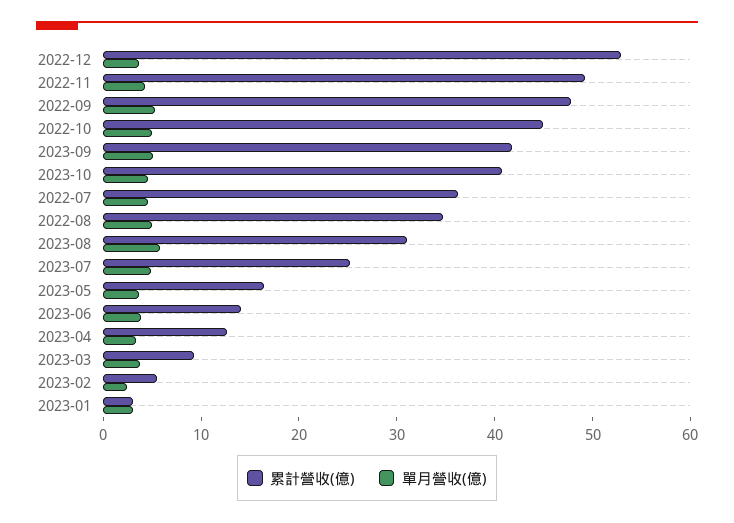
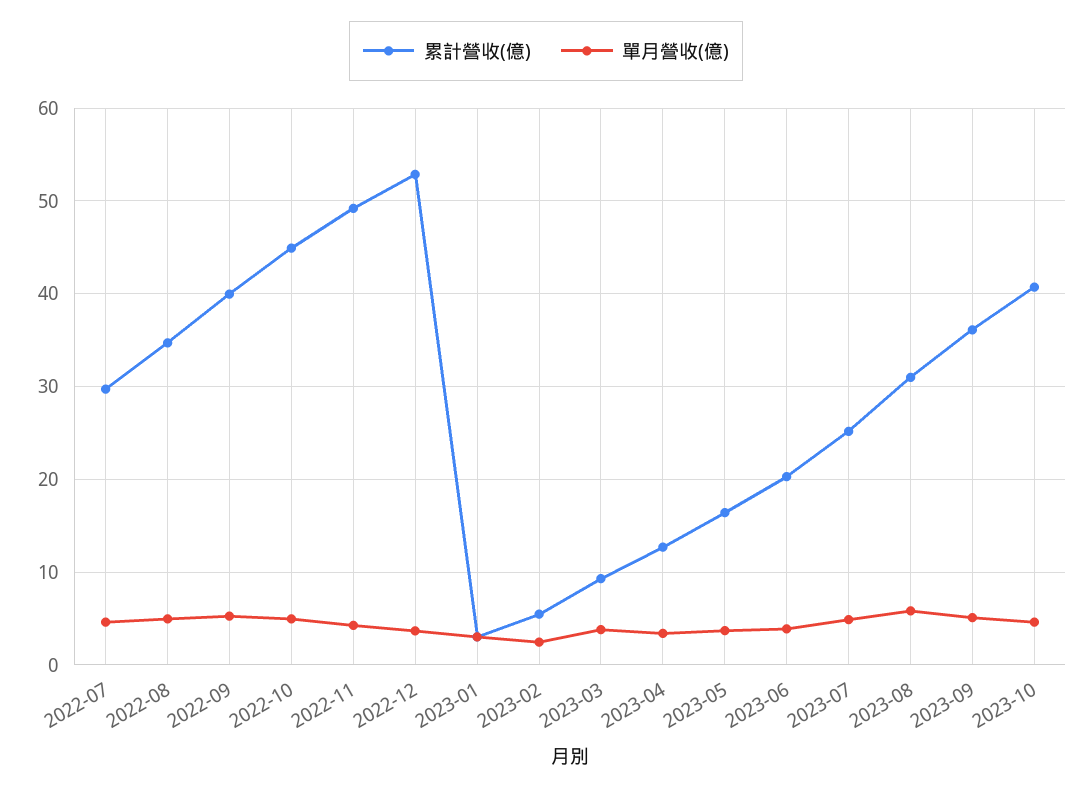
累計營收(億), 2022-09: 48 -> 40
累計營收(億), 2023-09: 42 -> 36
累計營收(億), 2022-07: 36 -> 30
累計營收(億), 2023-06: 14 -> 20

